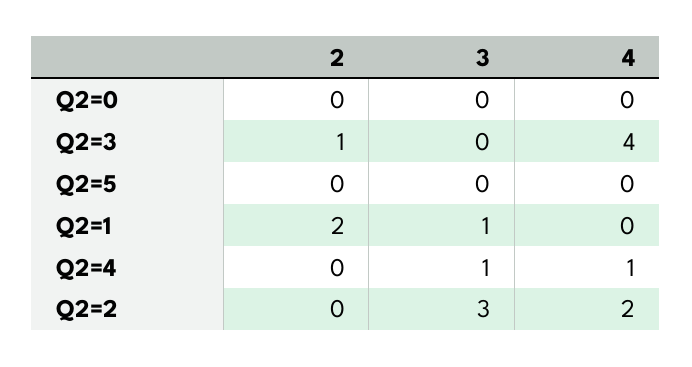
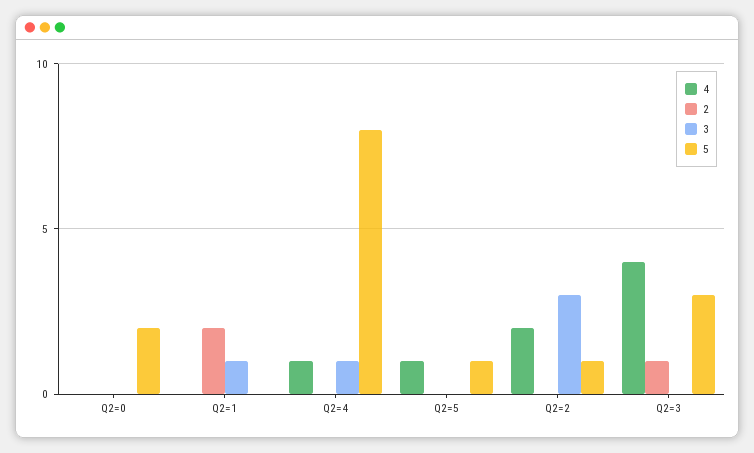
4, Q2=5: 0 -> 1
5, Q2=0: none -> 2
5, Q2=1: none -> 0
5, Q2=4: none -> 8
5, Q2=5: none -> 1
5, Q2=2: none -> 1
5, Q2=3: none -> 3

